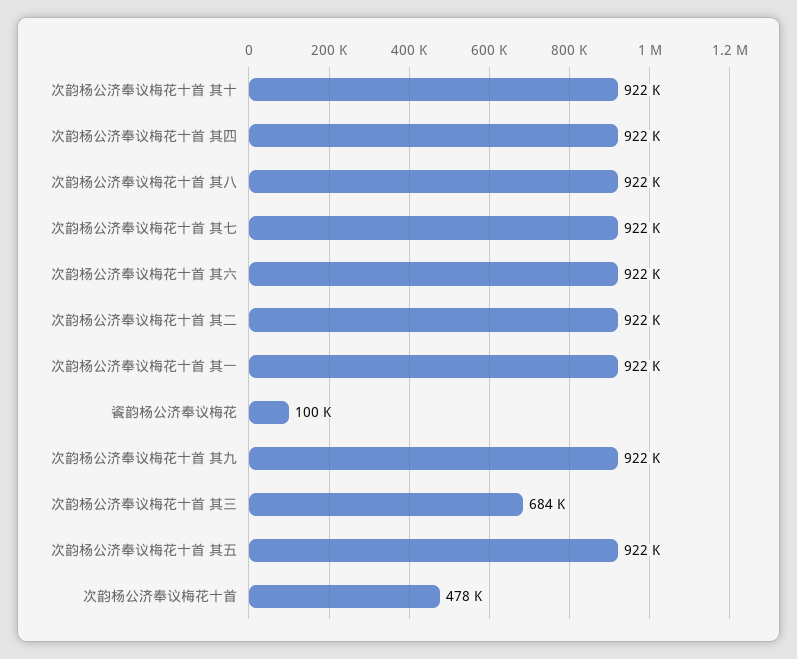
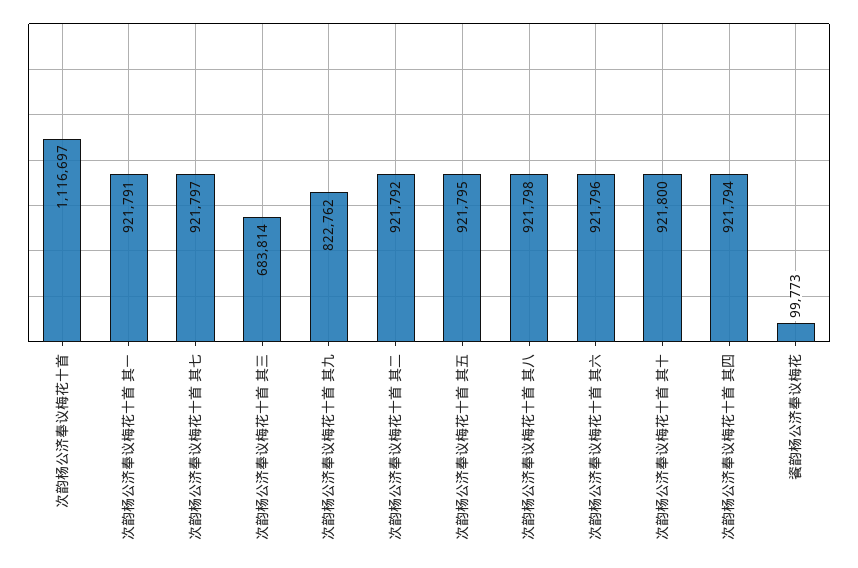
次韵杨公济奉议梅花十首 其九: 922000 -> 822762
次韵杨公济奉议梅花十首: 478000 -> 1116697

